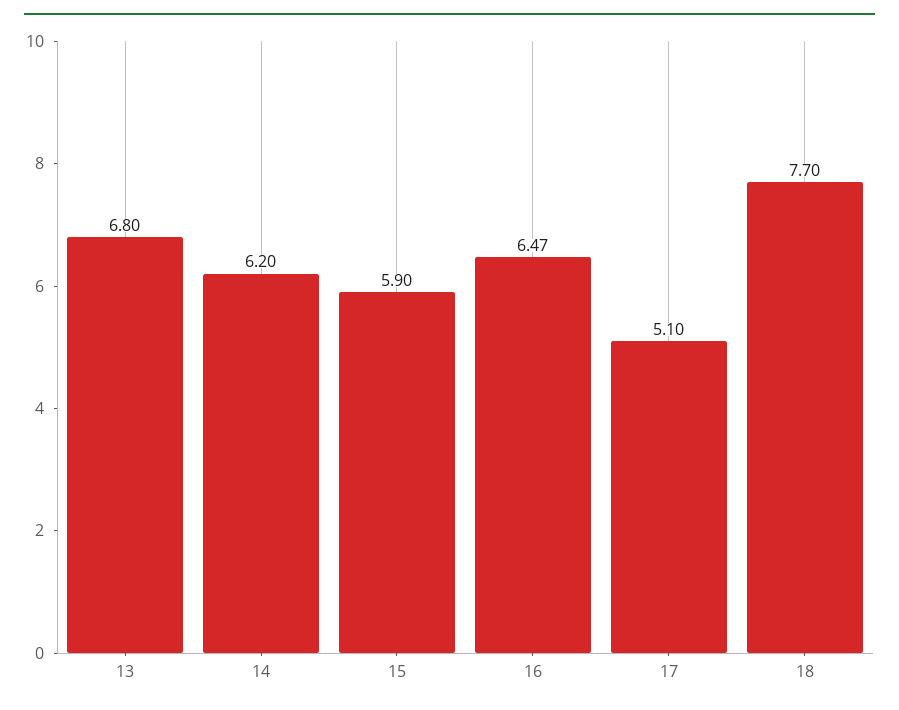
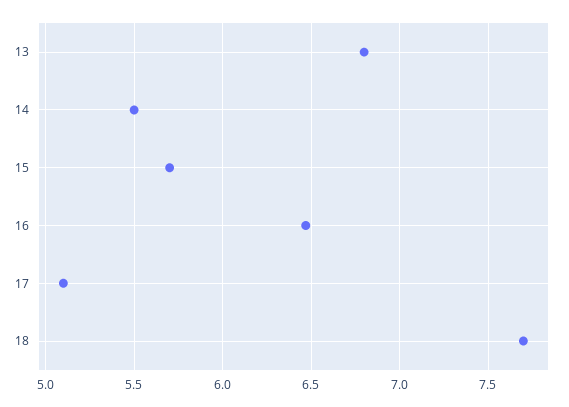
14: 6.2 -> 5.5
15: 5.9 -> 5.7

